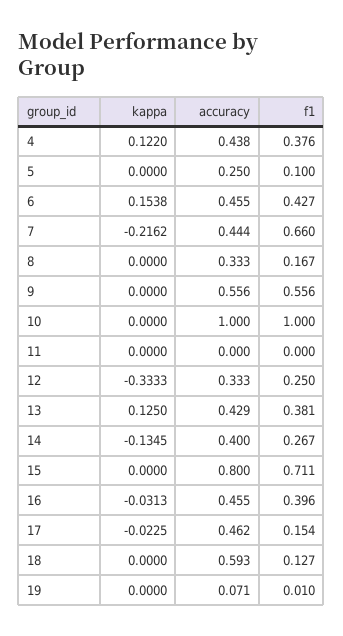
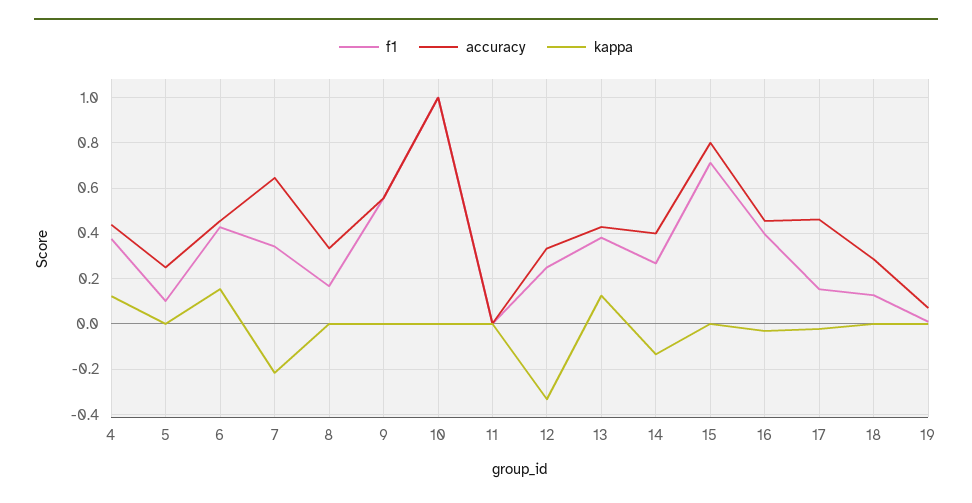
accuracy, 7: 0.444 -> 0.65
f1, 7: 0.66 -> 0.35
accuracy, 18: 0.593 -> 0.3

